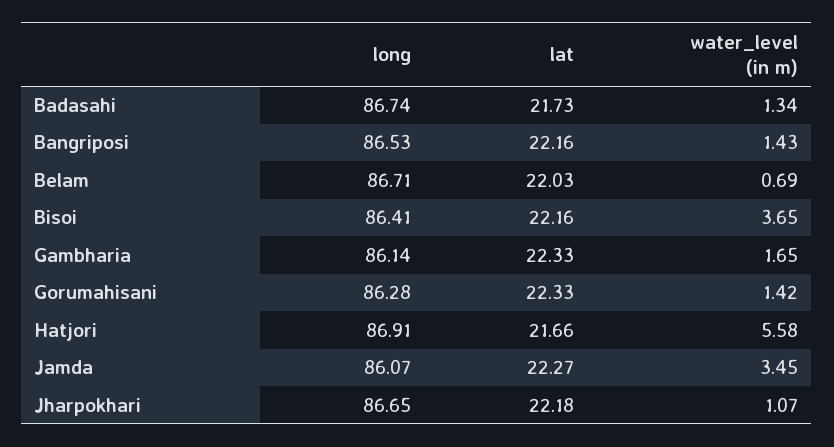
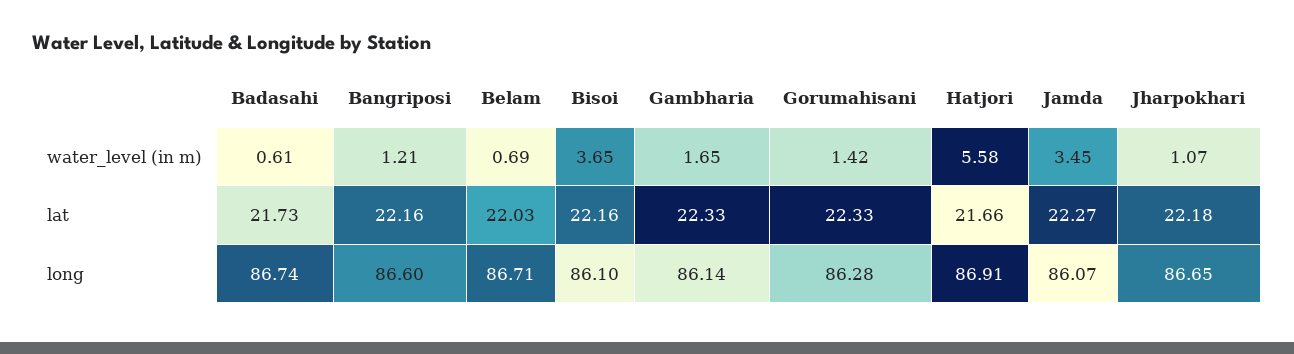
water_level (in m), Badasahi: 1.34 -> 0.61
long, Bangriposi: 86.53 -> 86.6
water_level (in m), Bangriposi: 1.43 -> 1.21
long, Bisoi: 86.41 -> 86.1

